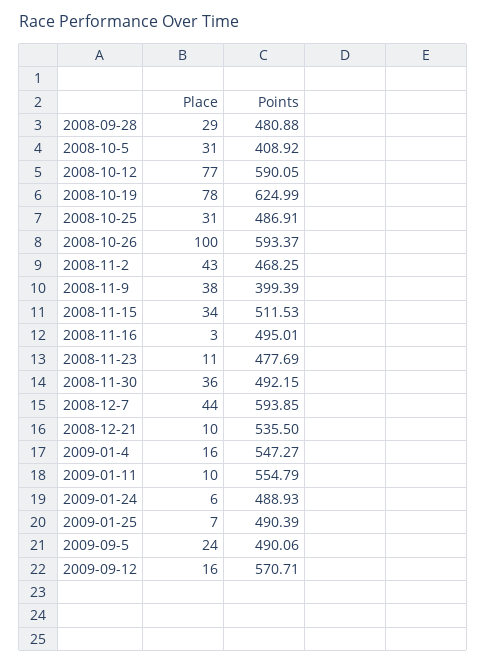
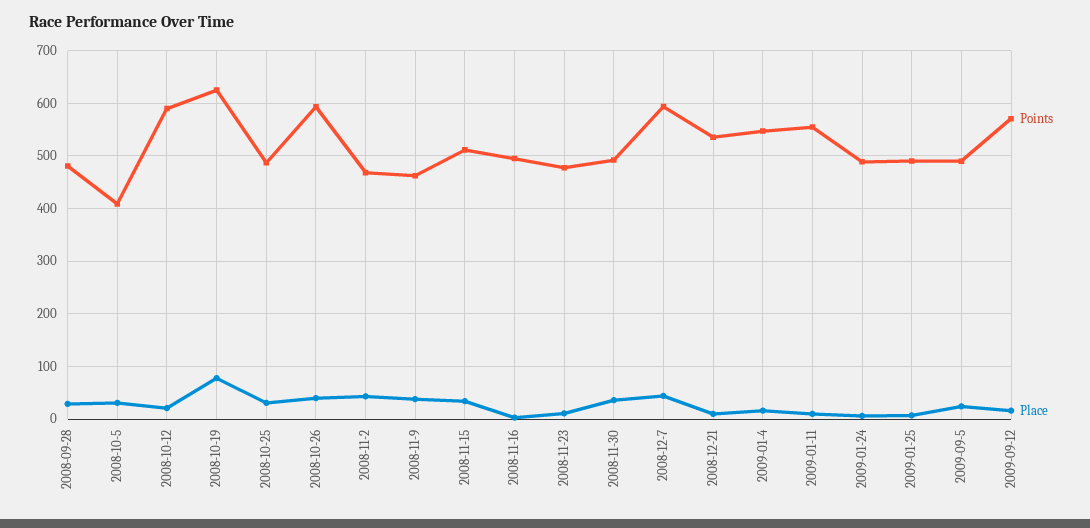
Place, 2008-10-12: 77 -> 20
Place, 2008-10-26: 100 -> 40
Points, 2008-11-9: 399.39 -> 460

